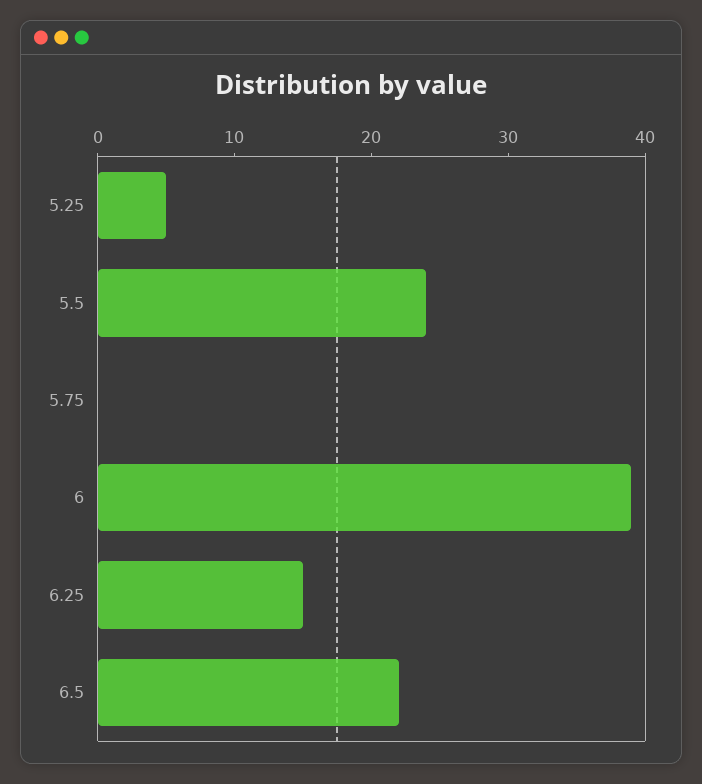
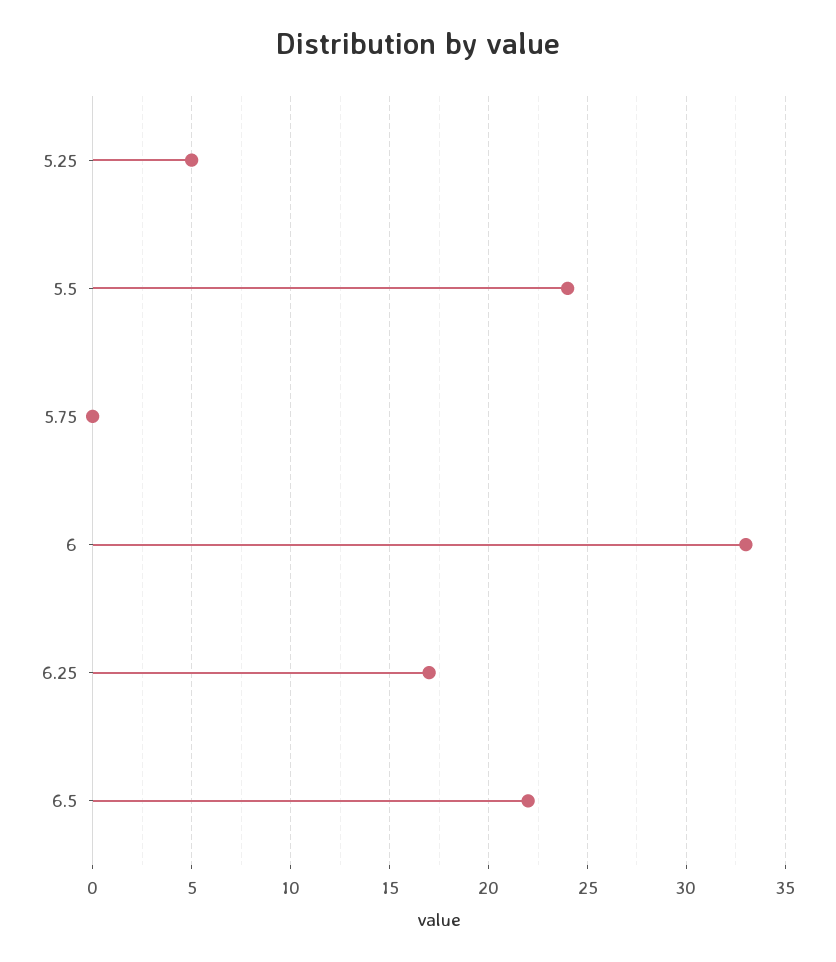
6: 39 -> 33
6.25: 15 -> 17

